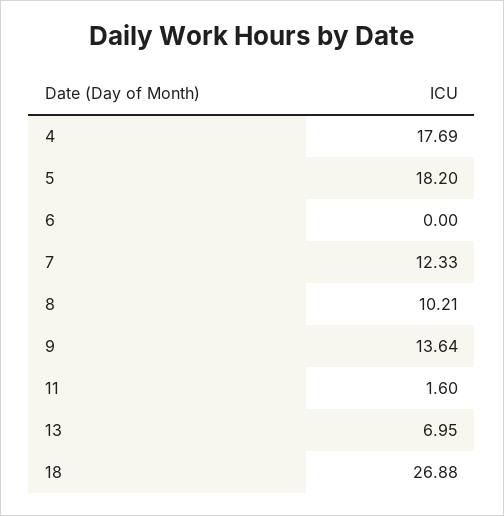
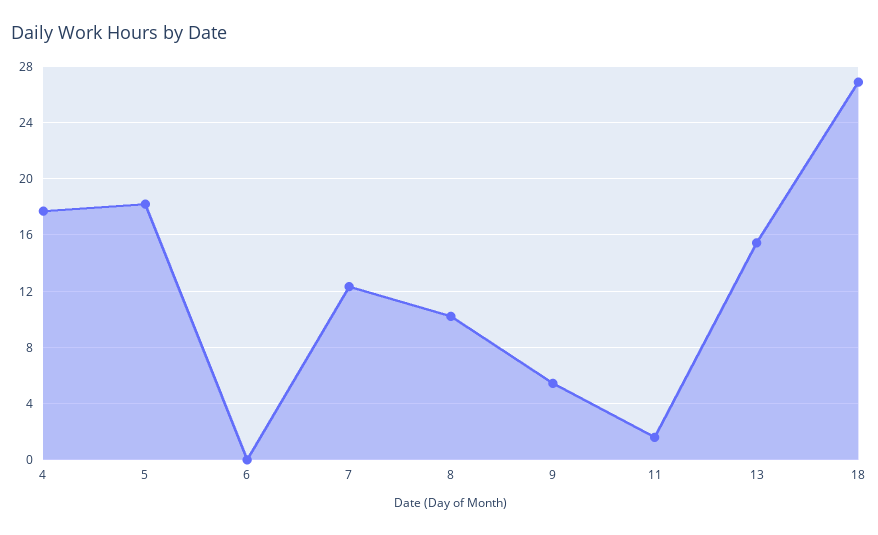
9: 13.64 -> 5.5
13: 6.95 -> 15.5

